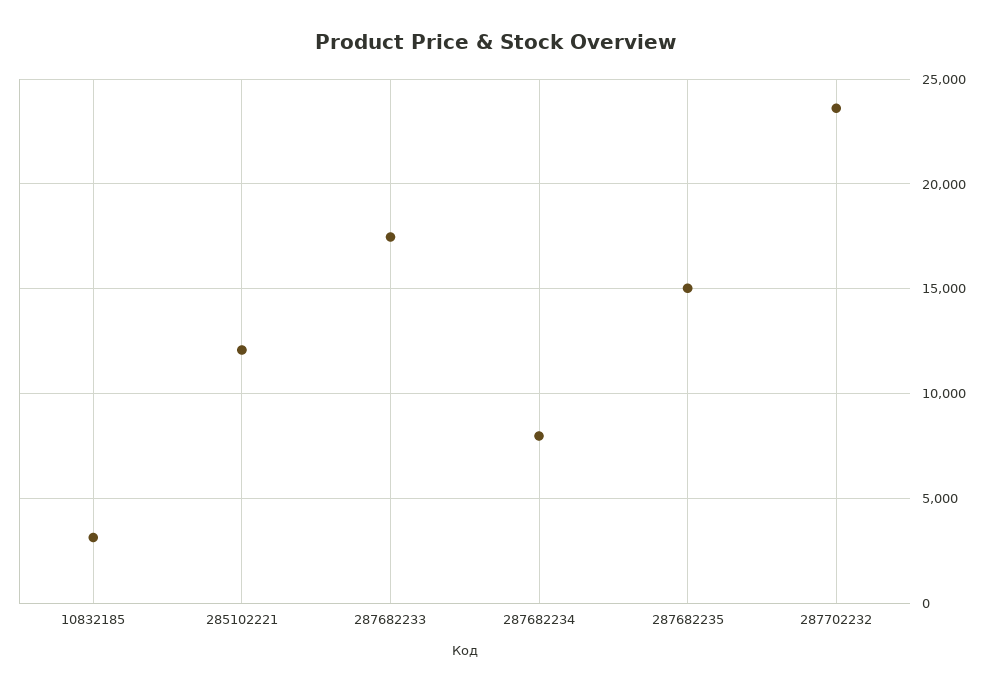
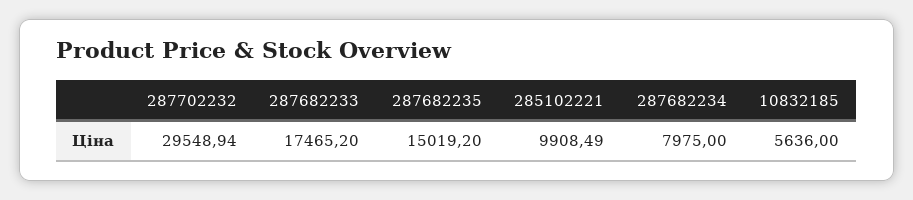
10832185: 3000 -> 5636
285102221: 12000 -> 9908.49
287702232: 23500 -> 29548.94

